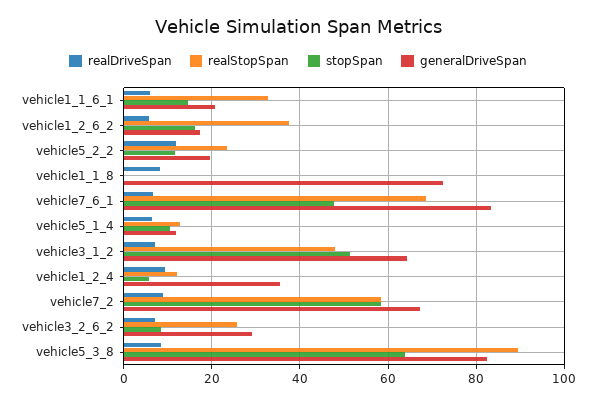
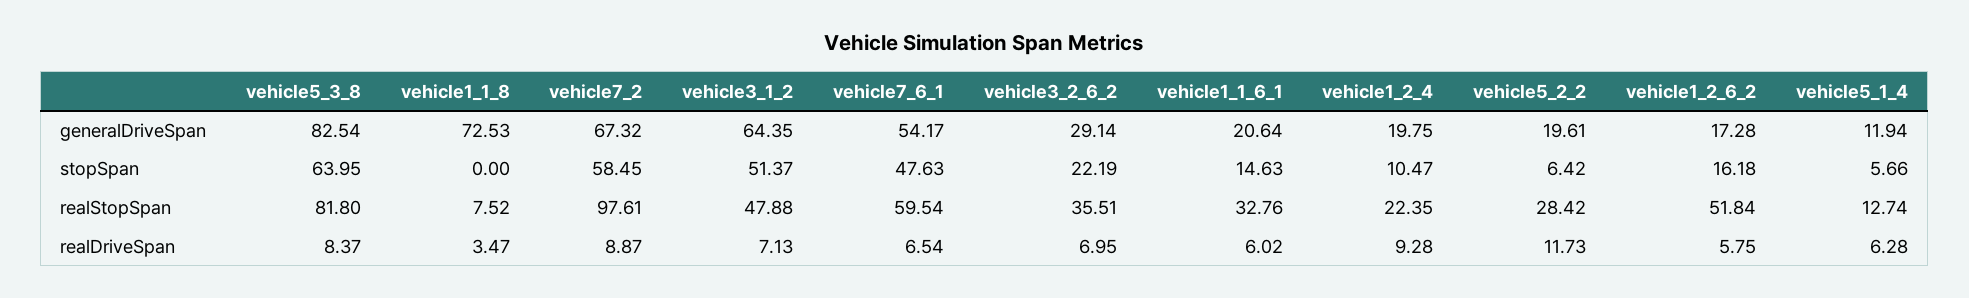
realStopSpan, vehicle1_2_6_2: 38 -> 51.84
realStopSpan, vehicle5_2_2: 24 -> 28.42
stopSpan, vehicle5_2_2: 12 -> 6.42
realDriveSpan, vehicle1_1_8: 8 -> 3.47
realStopSpan, vehicle1_1_8: 0 -> 7.52
realStopSpan, vehicle7_6_1: 68 -> 59.54
generalDriveSpan, vehicle7_6_1: 84 -> 54.17
stopSpan, vehicle5_1_4: 10 -> 5.66
realStopSpan, vehicle1_2_4: 12 -> 22.35
stopSpan, vehicle1_2_4: 6 -> 10.47
generalDriveSpan, vehicle1_2_4: 36 -> 19.75
realStopSpan, vehicle7_2: 58 -> 97.61
realStopSpan, vehicle3_2_6_2: 26 -> 35.51
stopSpan, vehicle3_2_6_2: 8 -> 22.19
realStopSpan, vehicle5_3_8: 90 -> 81.8

